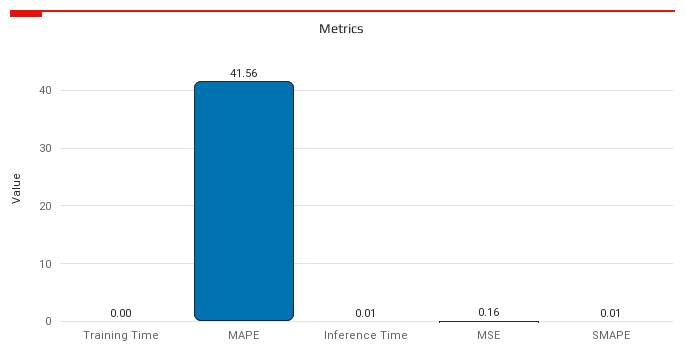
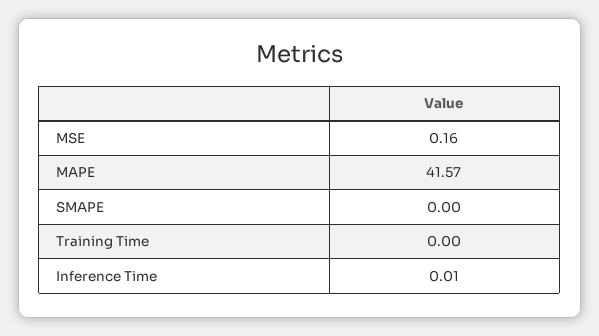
MAPE: 41.56 -> 41.57
SMAPE: 0.01 -> 0

